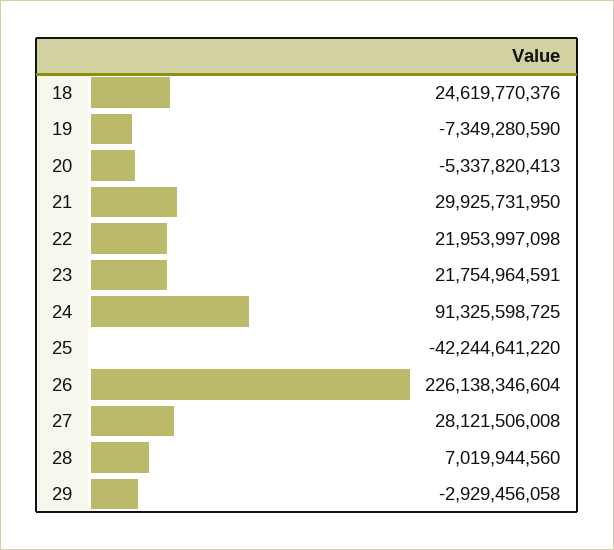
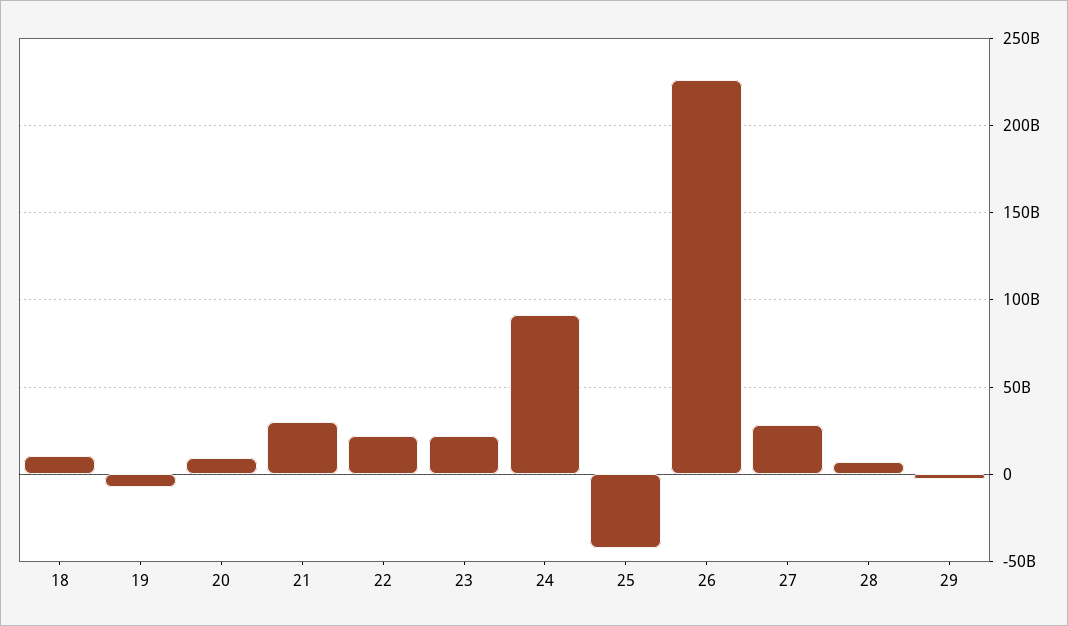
18: 24619770376 -> 10000000000
20: -5337820413 -> 10000000000

